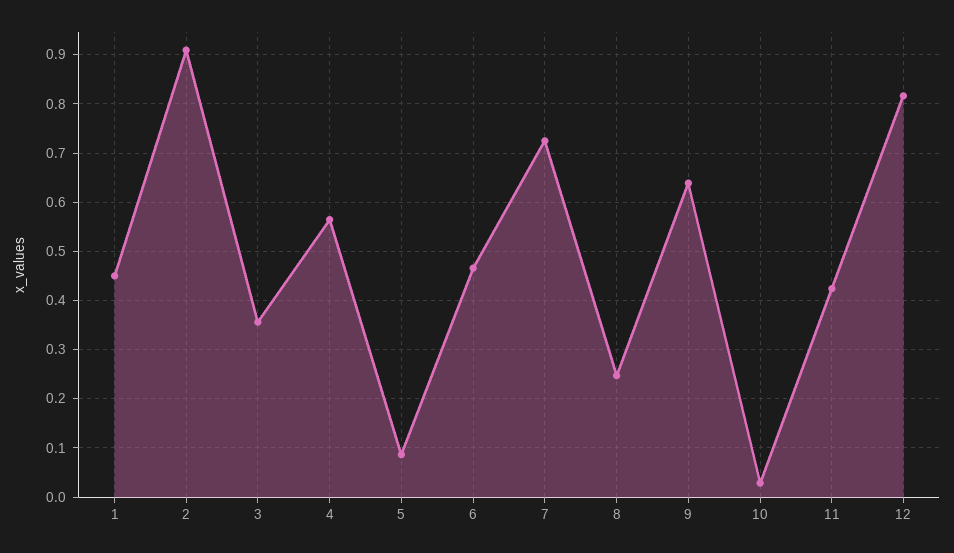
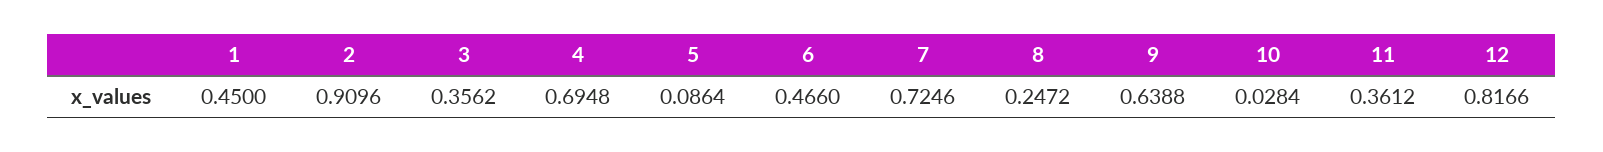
4: 0.56 -> 0.6948
11: 0.42 -> 0.3612

